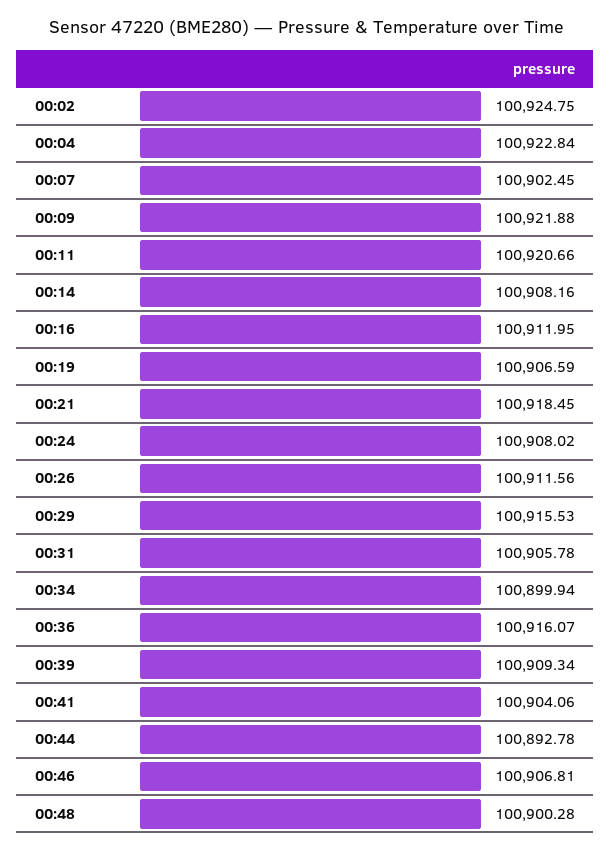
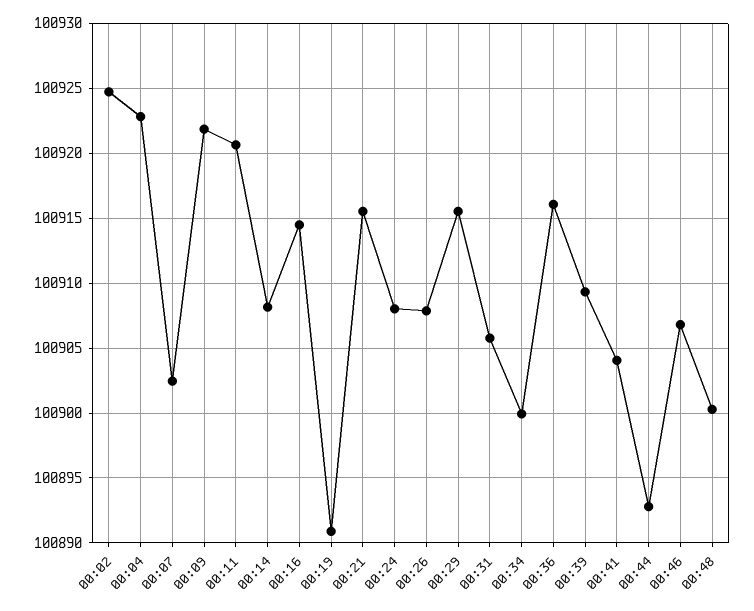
00:16: 100911.95 -> 100914.5
00:19: 100906.59 -> 100891
00:21: 100918.45 -> 100915.5
00:26: 100911.56 -> 100908

